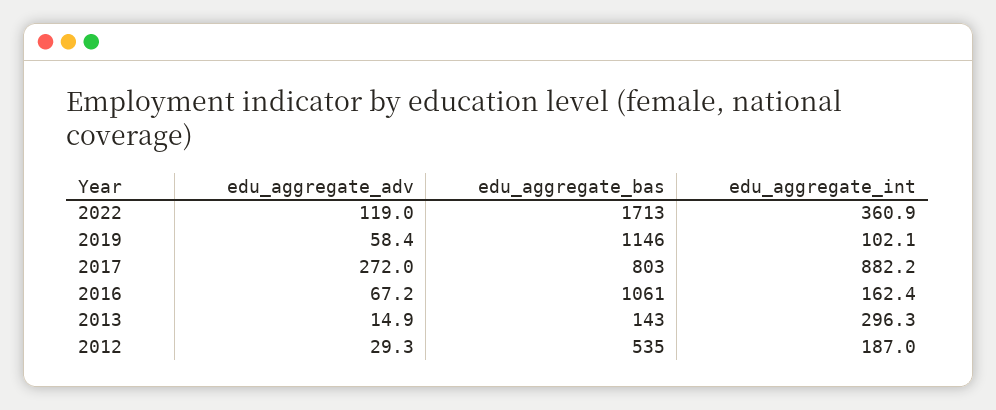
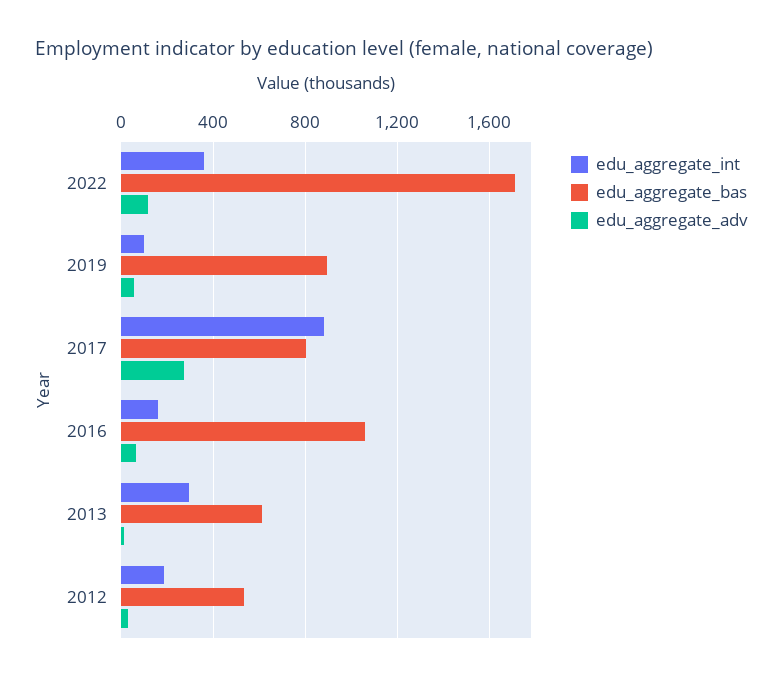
edu_aggregate_bas, 2019: 1146 -> 900
edu_aggregate_bas, 2013: 143 -> 600

